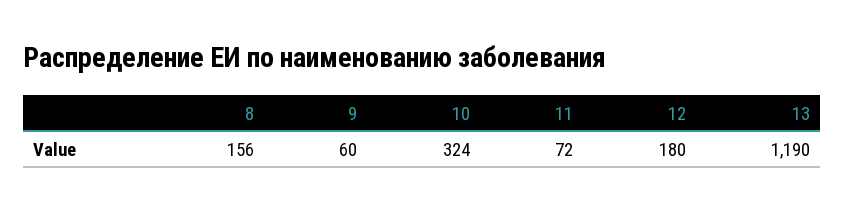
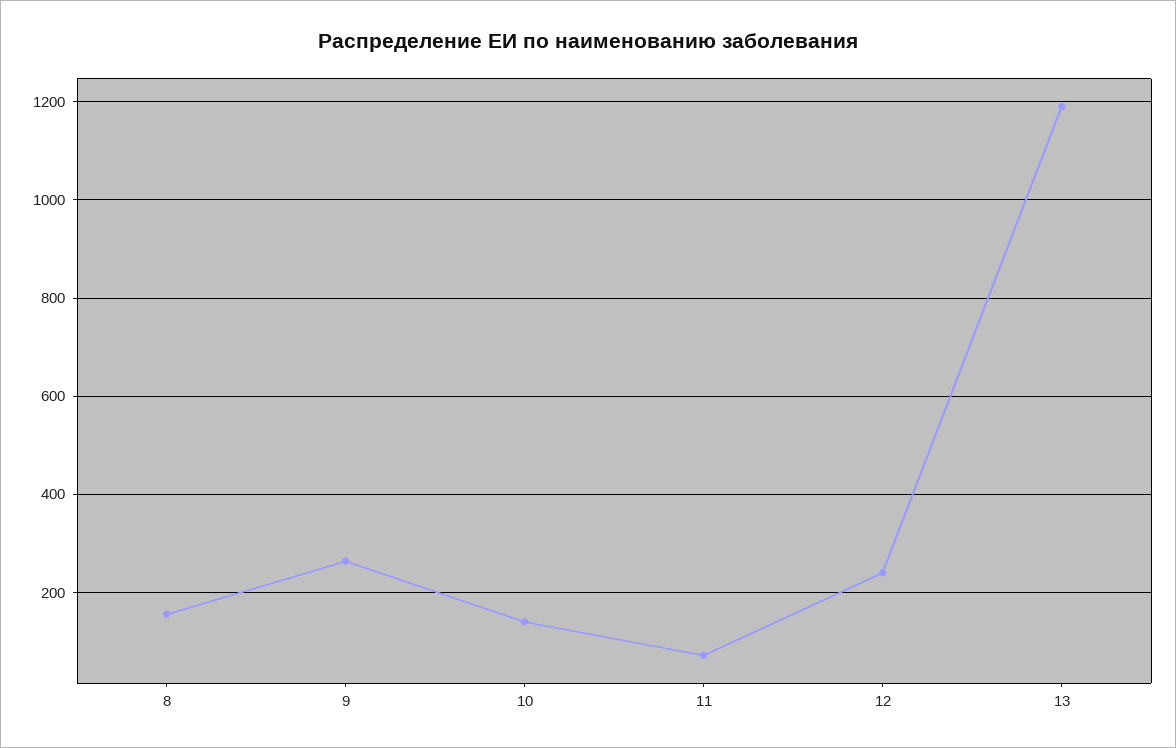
9: 60 -> 260
10: 324 -> 140
12: 180 -> 240

